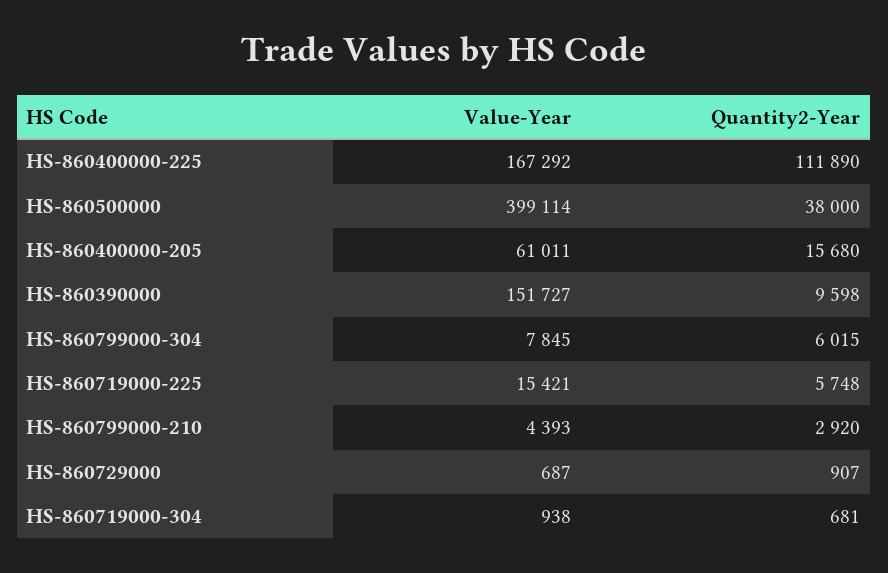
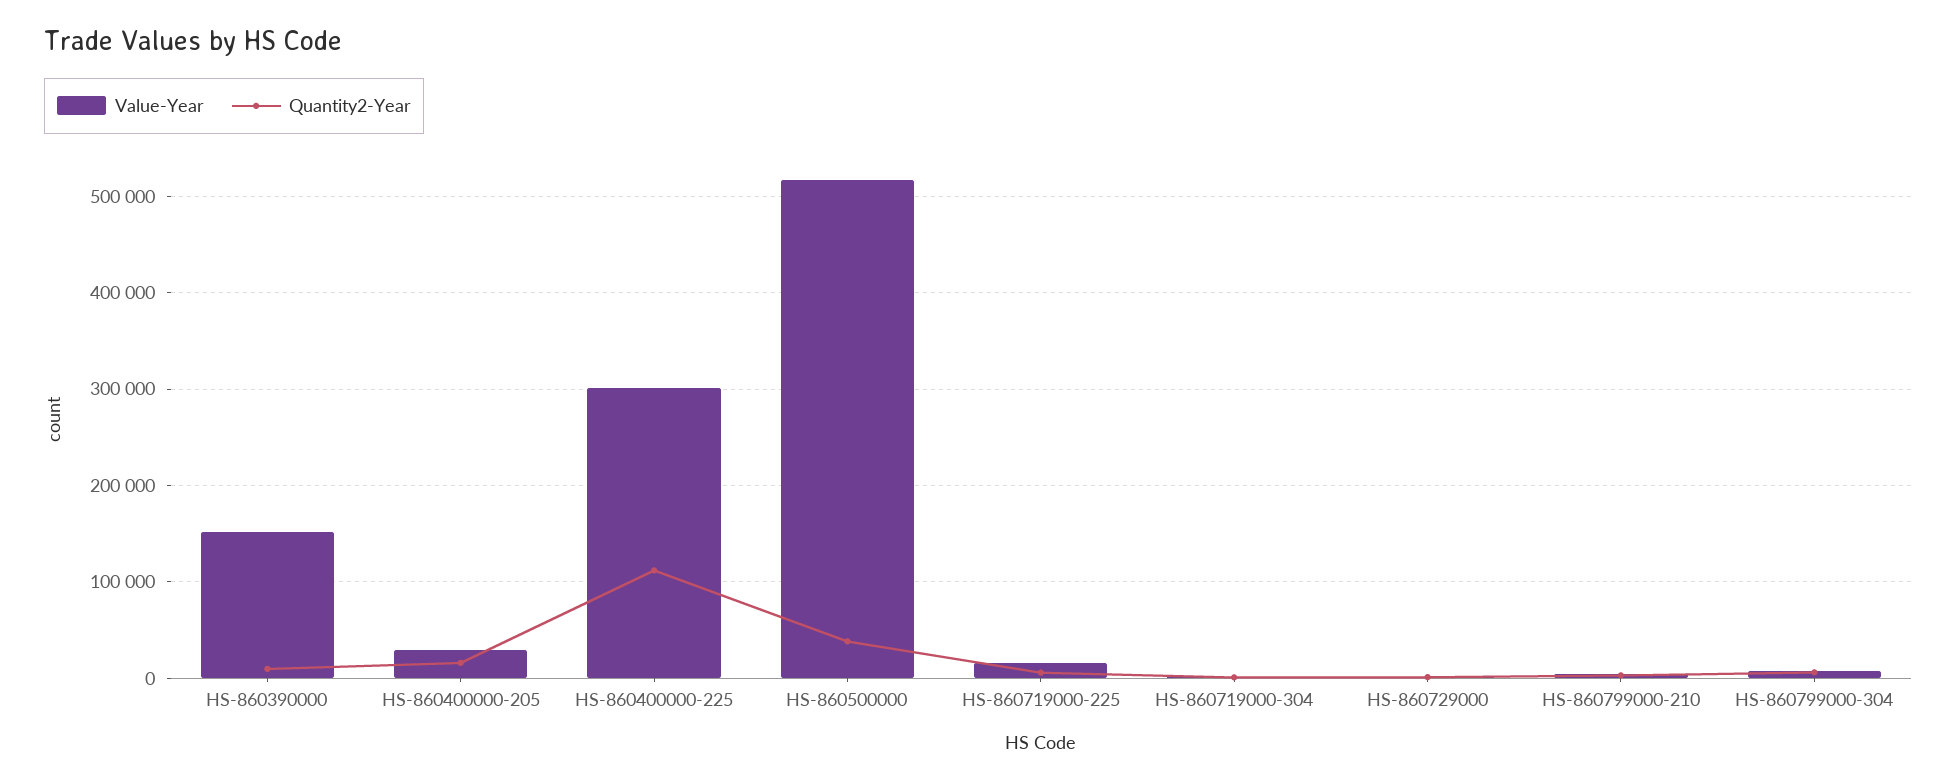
Value-Year, HS-860400000-225: 167292 -> 300000
Value-Year, HS-860500000: 399114 -> 520000
Value-Year, HS-860400000-205: 61011 -> 30000

